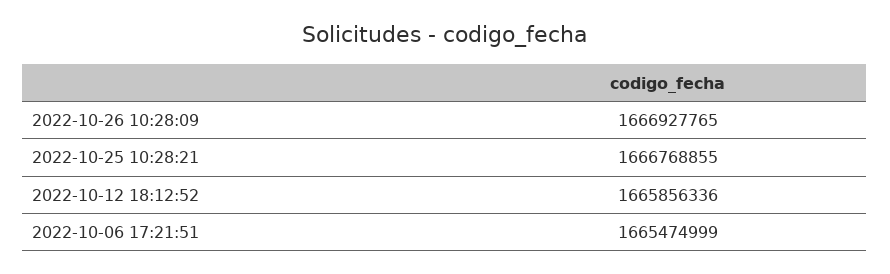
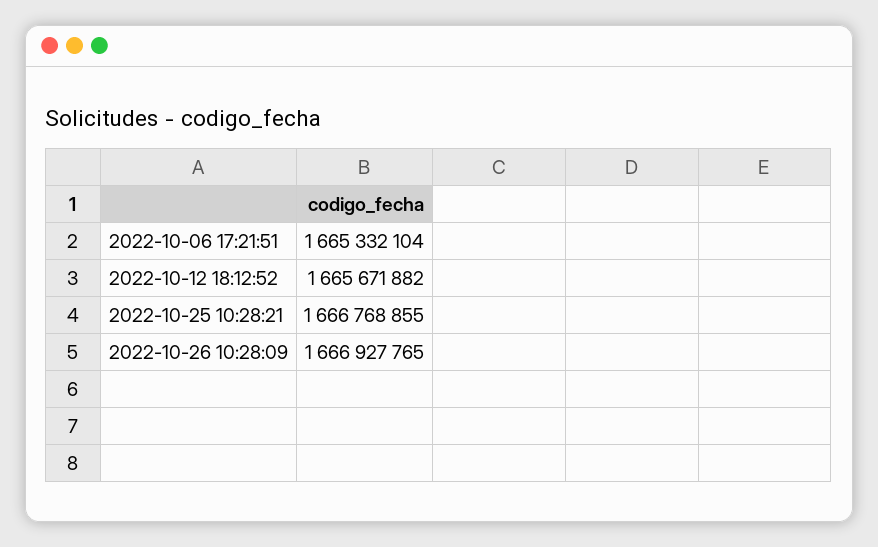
2022-10-12 18:12:52: 1665856336 -> 1665671882
2022-10-06 17:21:51: 1665474999 -> 1665332104

